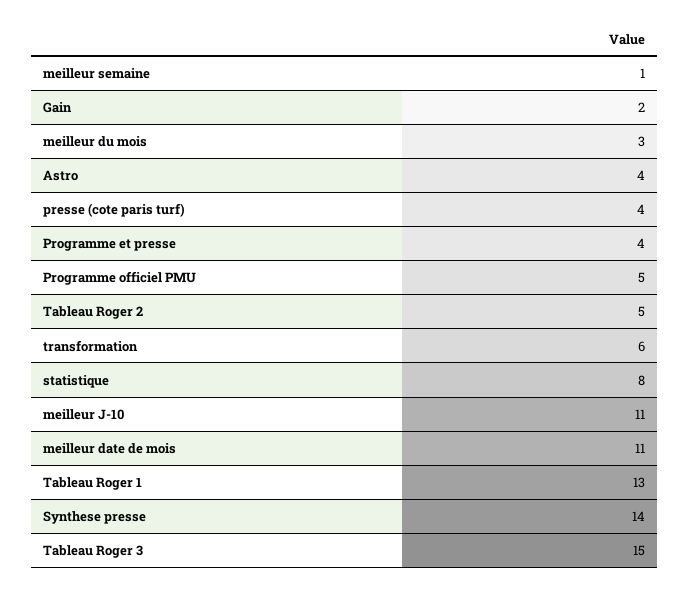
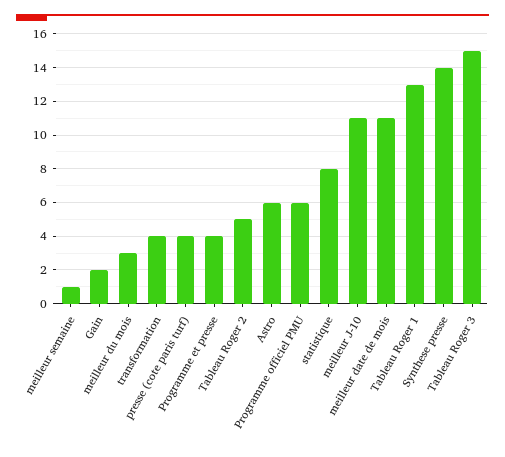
Astro: 4 -> 6
Programme officiel PMU: 5 -> 6
transformation: 6 -> 4

